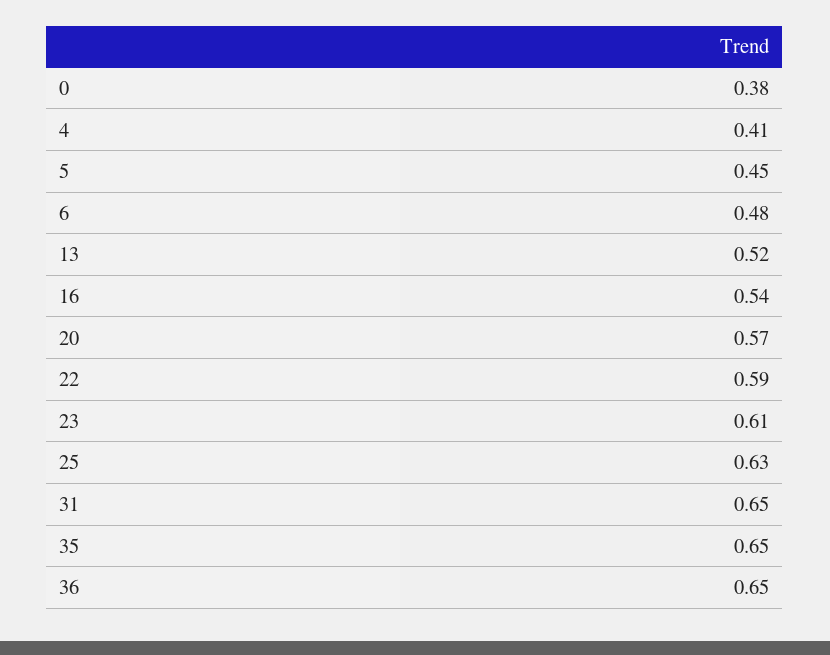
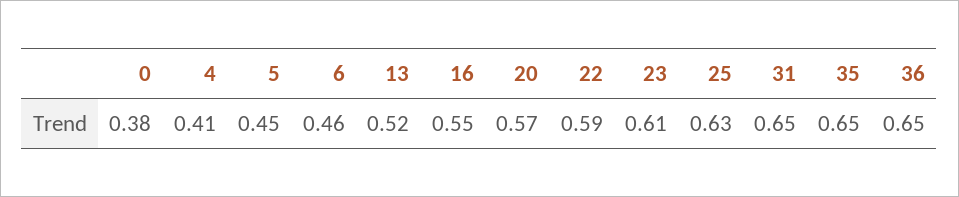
6: 0.48 -> 0.46
16: 0.54 -> 0.55

